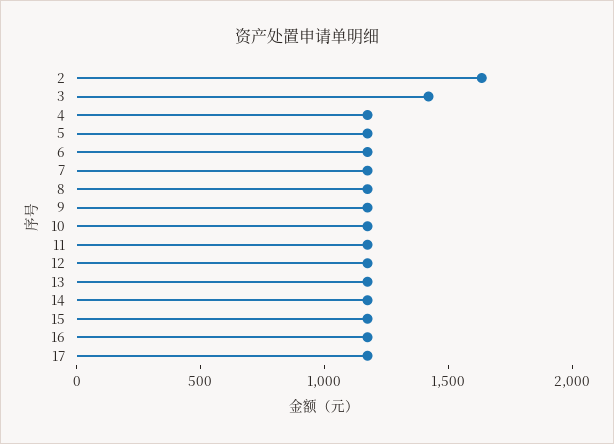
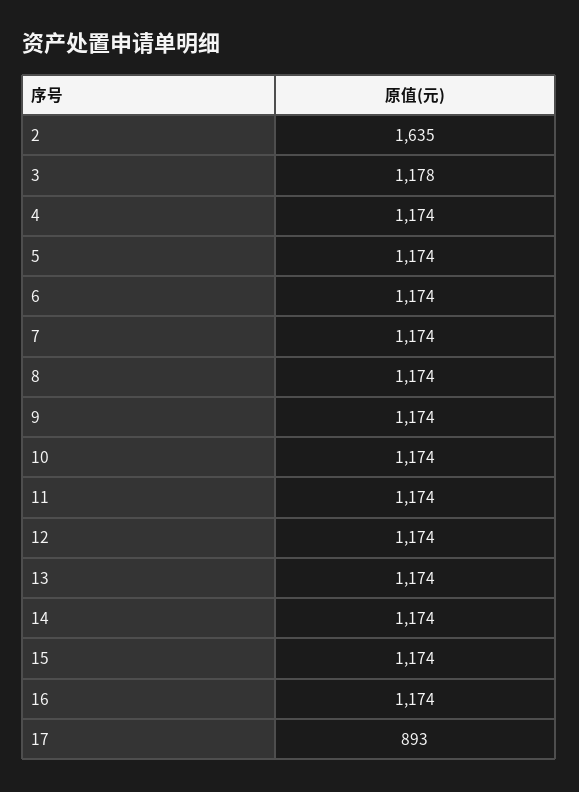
3: 1400 -> 1178
17: 1200 -> 893

